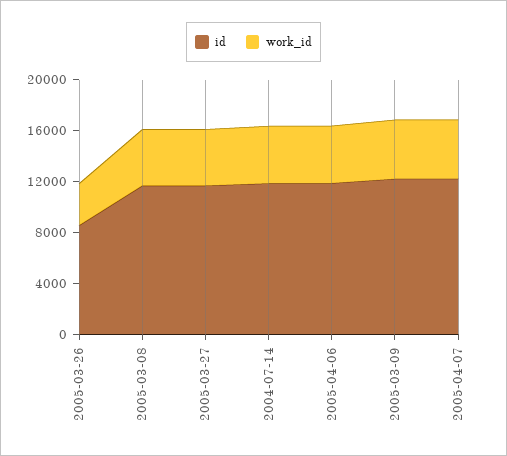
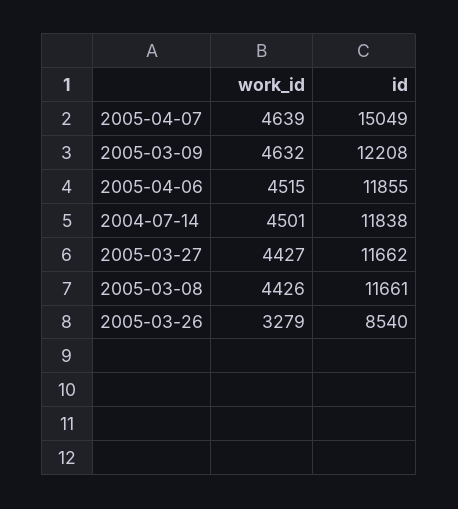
id, 2005-04-07: 12000 -> 15049

